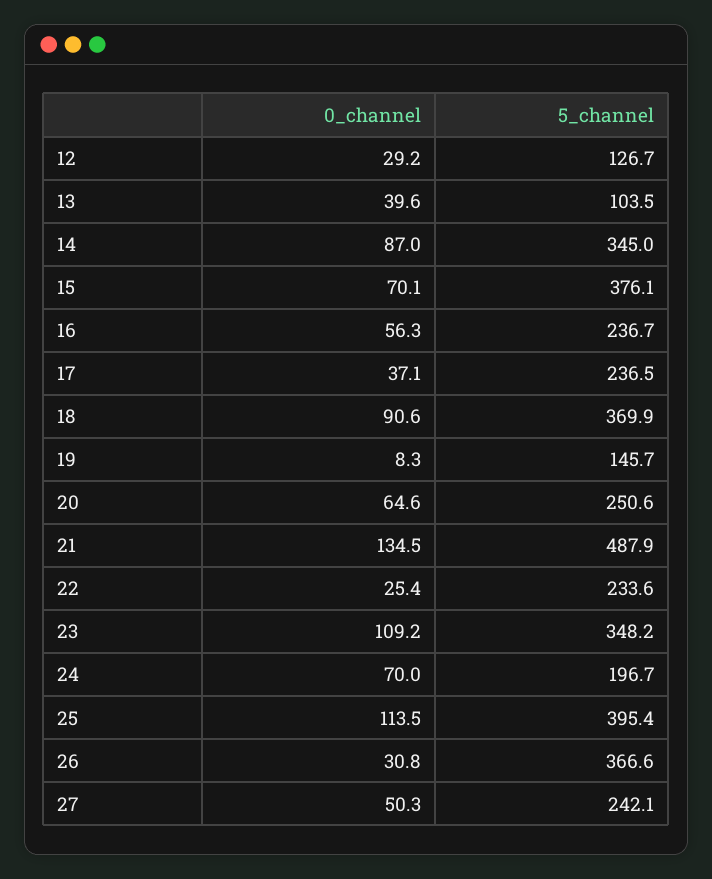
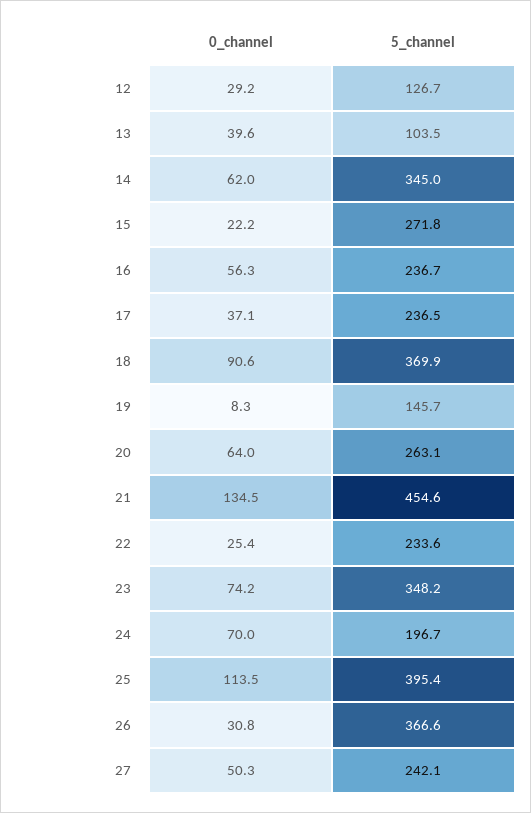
0_channel, 14: 87 -> 62
0_channel, 15: 70.1 -> 22.2
5_channel, 15: 376.1 -> 271.8
0_channel, 20: 64.6 -> 64
5_channel, 20: 250.6 -> 263.1
5_channel, 21: 487.9 -> 454.6
0_channel, 23: 109.2 -> 74.2

